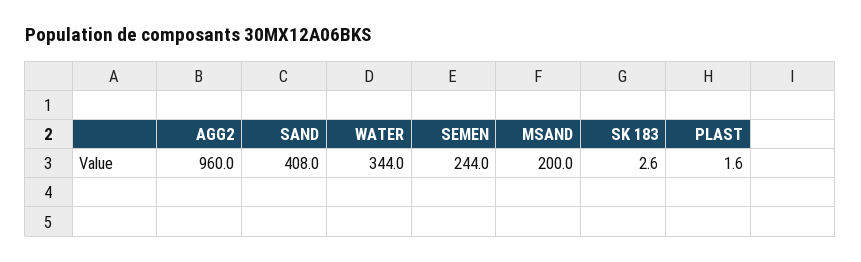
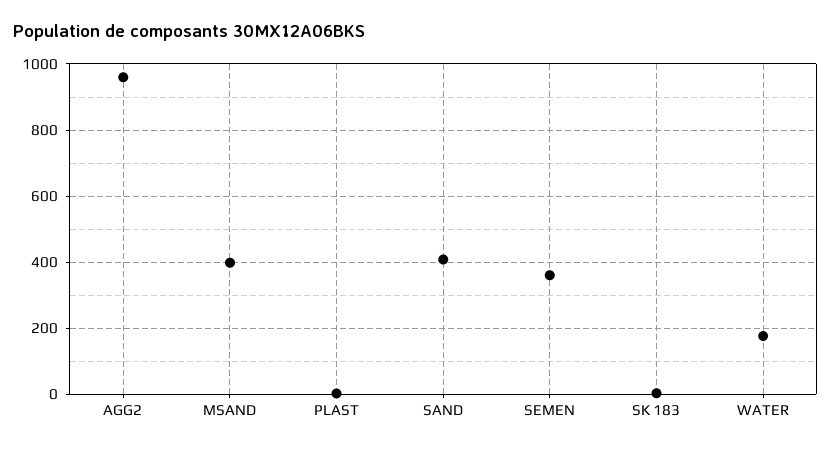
WATER: 344 -> 180
SEMEN: 244 -> 360
MSAND: 200 -> 400

